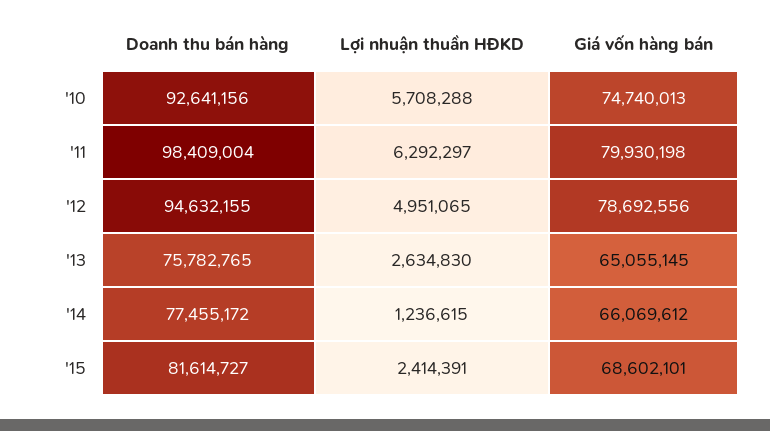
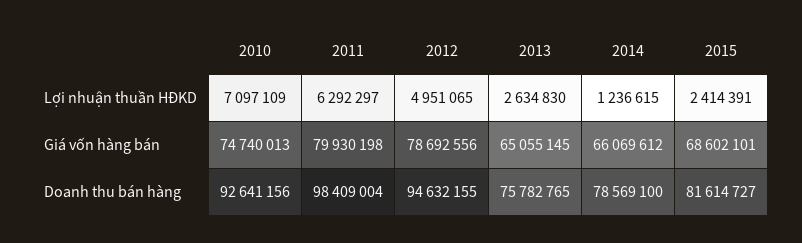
Lợi nhuận thuần HĐKD, '10: 5708288 -> 7097109
Doanh thu bán hàng, '14: 77455172 -> 78569100

